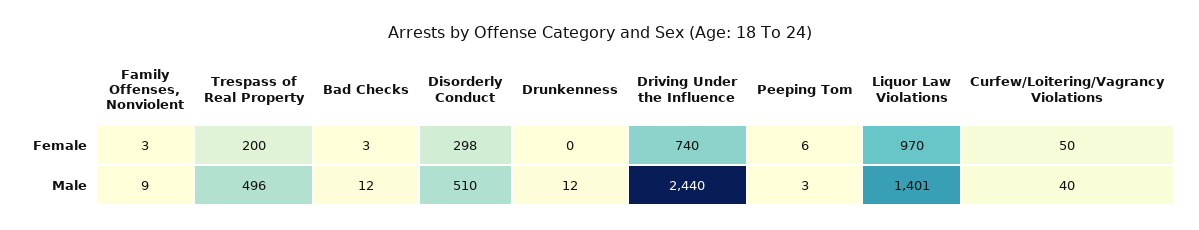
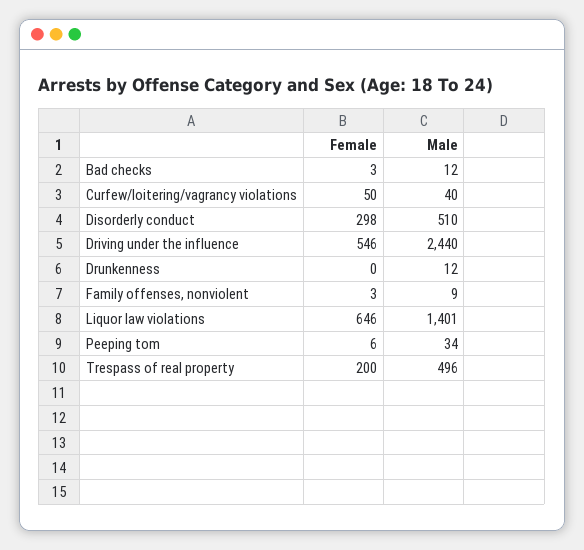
Driving Under the Influence, Female: 740 -> 546
Liquor Law Violations, Female: 970 -> 646
Peeping Tom, Male: 3 -> 34

